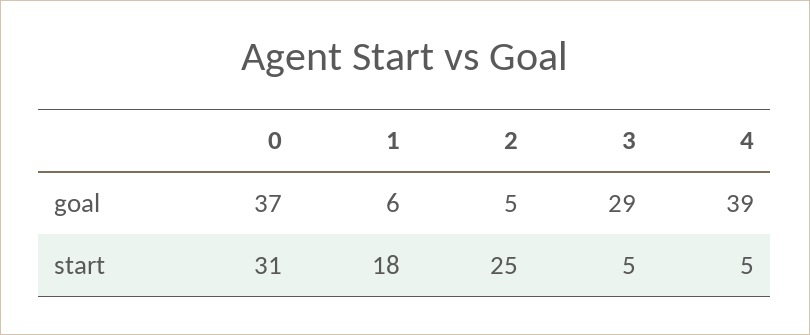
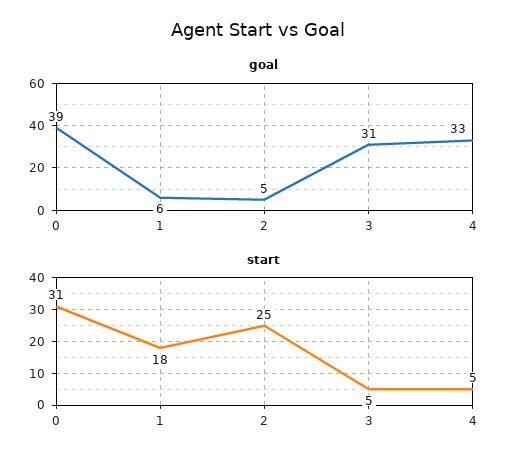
goal, 0: 37 -> 39
goal, 3: 29 -> 31
goal, 4: 39 -> 33

